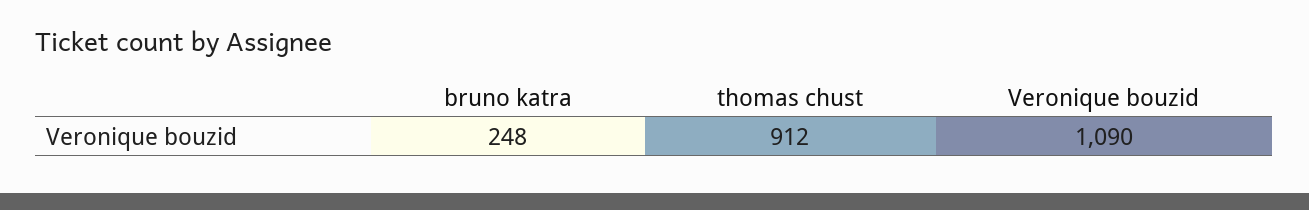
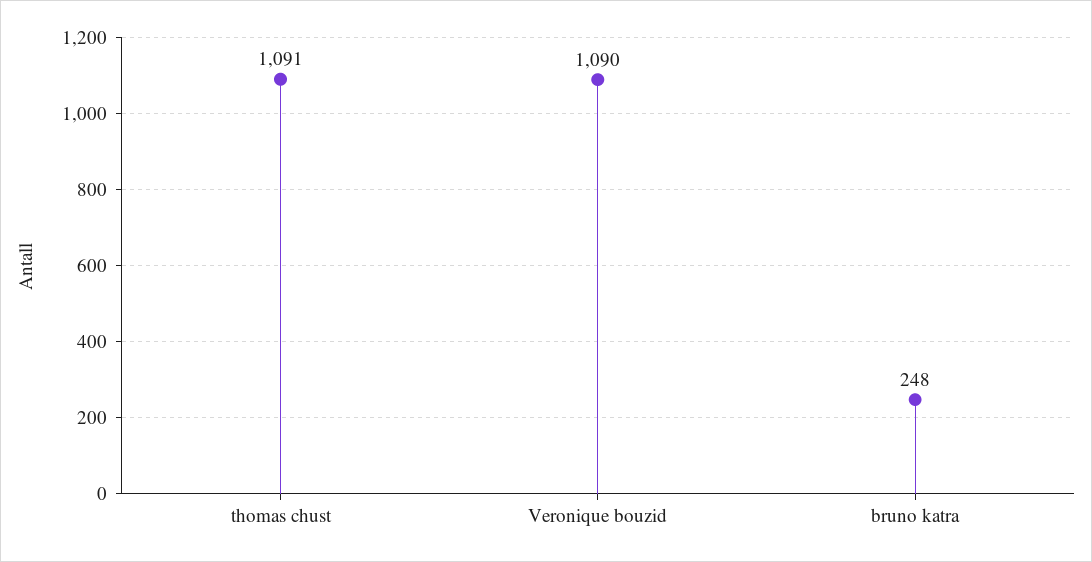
thomas chust: 912 -> 1091

